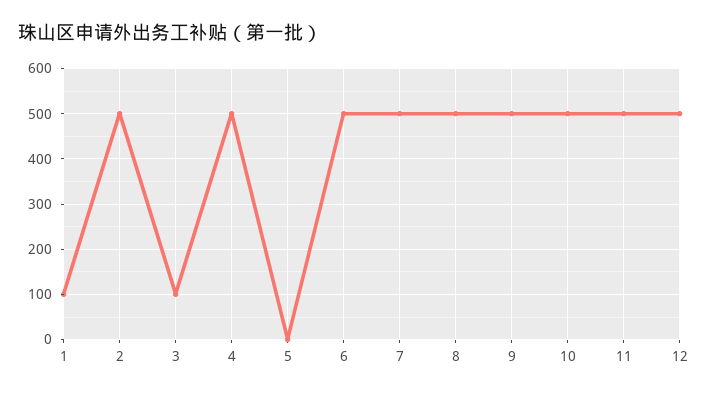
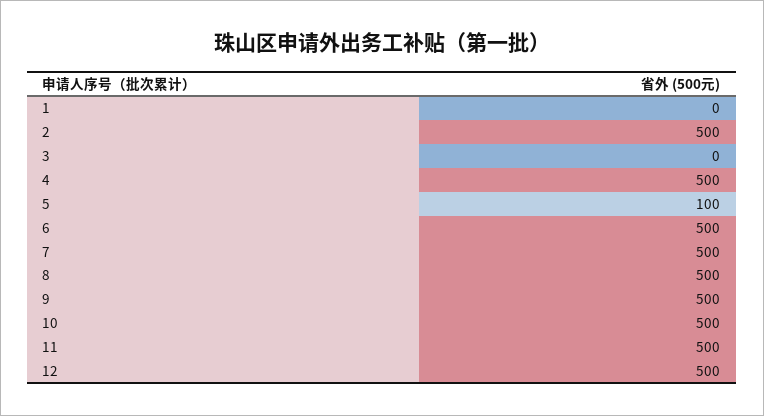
1: 100 -> 0
3: 100 -> 0
5: 0 -> 100

